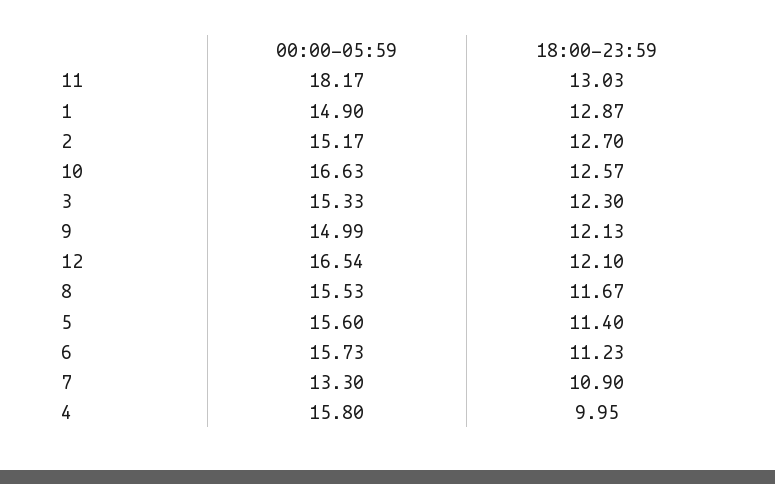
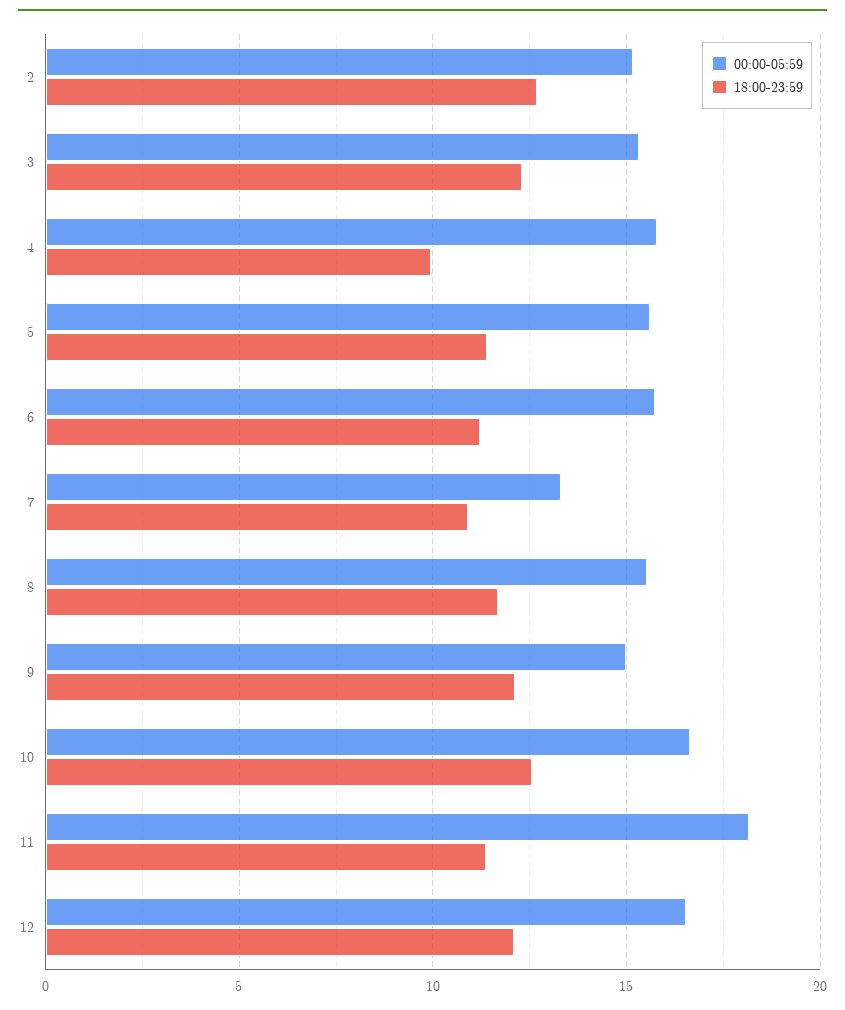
18:00-23:59, 11: 13.03 -> 11.5
00:00-05:59, 1: 14.9 -> none
18:00-23:59, 1: 12.87 -> none

